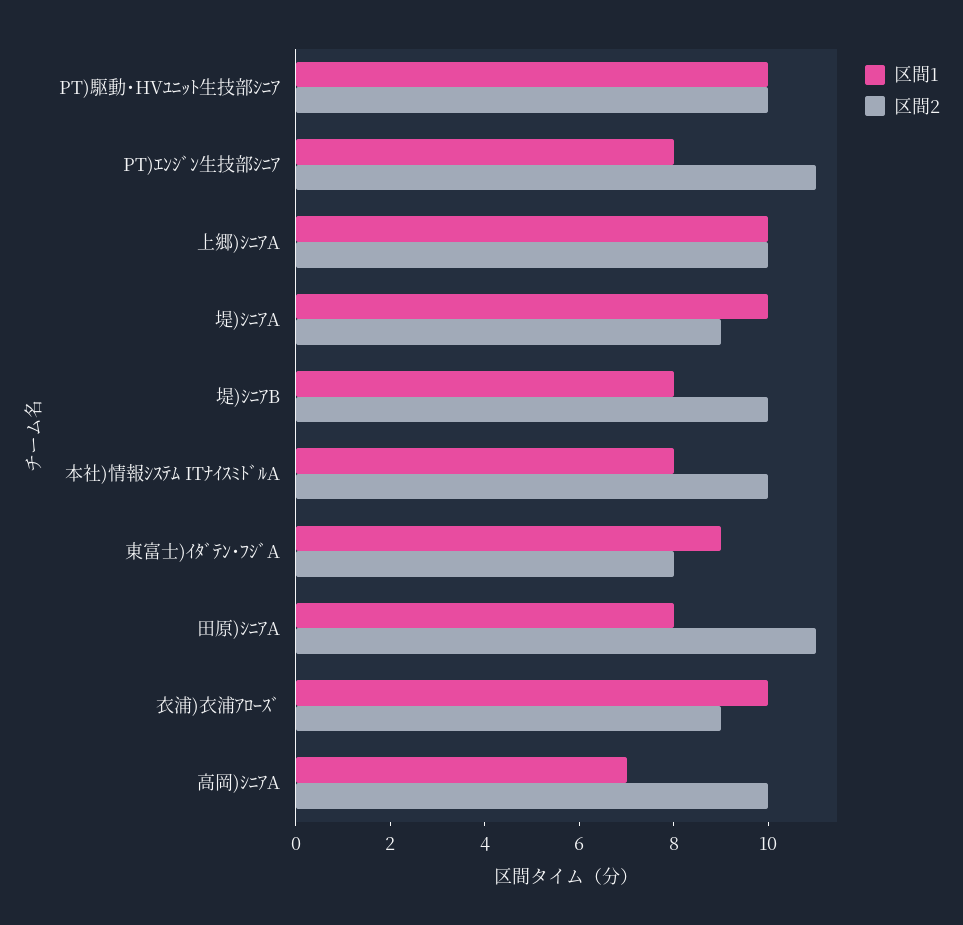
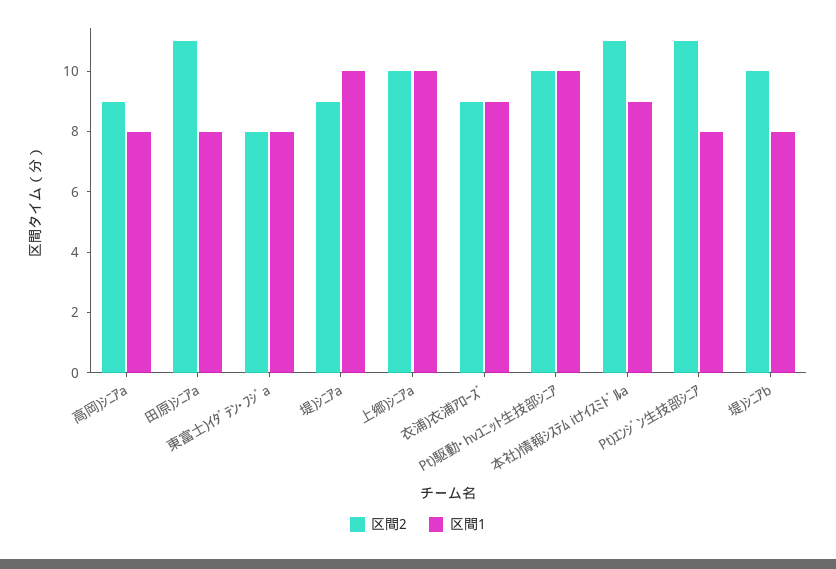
区間1, 本社)情報ｼｽﾃﾑ ITﾅｲｽﾐﾄﾞﾙA: 8 -> 9
区間2, 本社)情報ｼｽﾃﾑ ITﾅｲｽﾐﾄﾞﾙA: 10 -> 11
区間1, 東富士)ｲﾀﾞﾃﾝ･ﾌｼﾞA: 9 -> 8
区間1, 衣浦)衣浦ｱﾛｰｽﾞ: 10 -> 9
区間1, 高岡)ｼﾆｱA: 7 -> 8
区間2, 高岡)ｼﾆｱA: 10 -> 9

